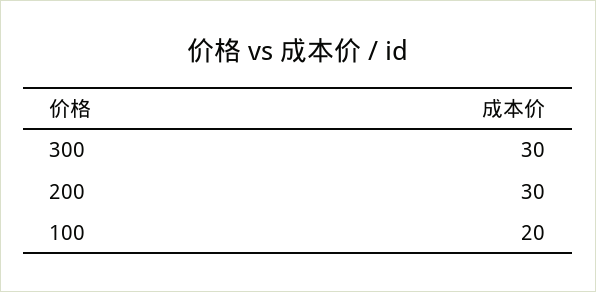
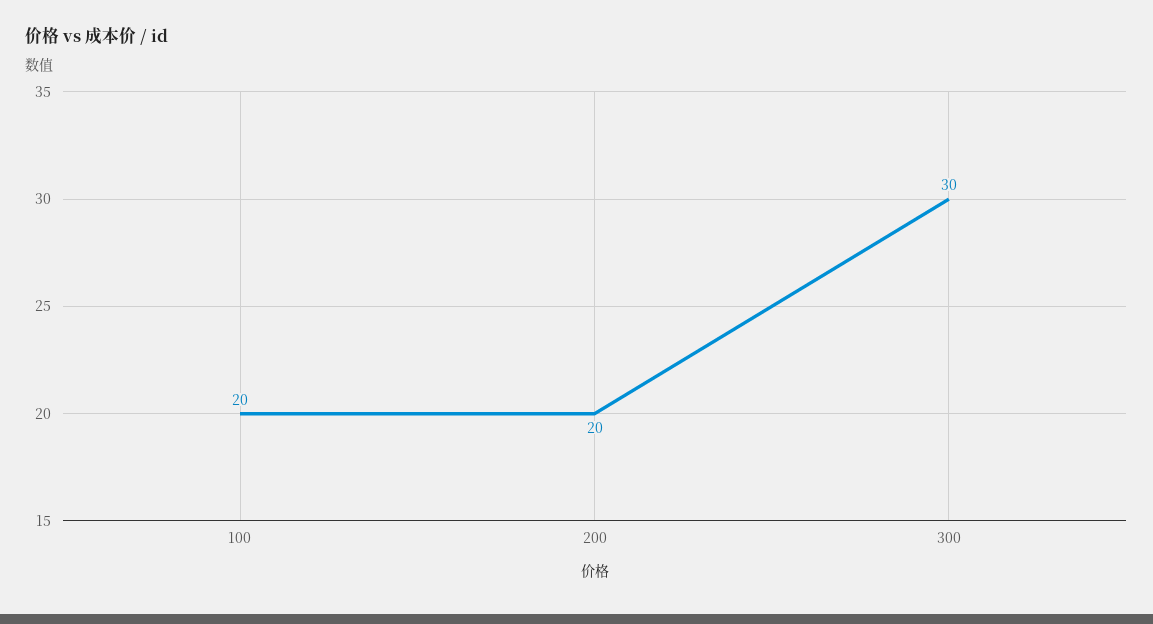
200: 30 -> 20

